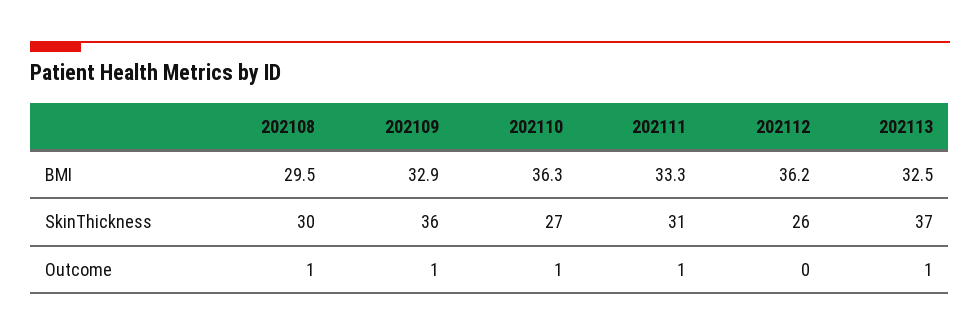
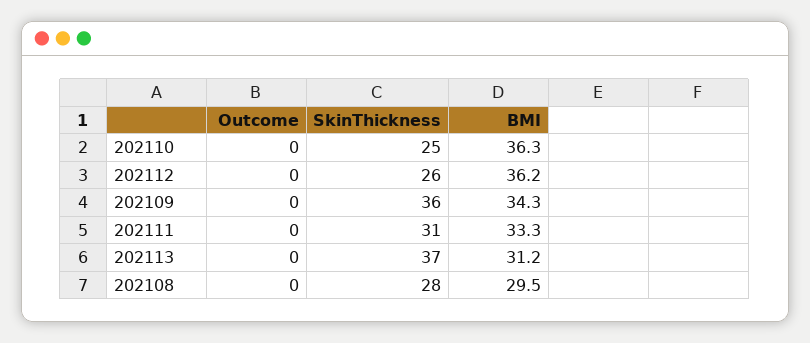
202109, BMI: 32.9 -> 34.3
202113, BMI: 32.5 -> 31.2
202108, SkinThickness: 30 -> 28
202110, SkinThickness: 27 -> 25
202108, Outcome: 1 -> 0
202109, Outcome: 1 -> 0
202110, Outcome: 1 -> 0
202111, Outcome: 1 -> 0
202113, Outcome: 1 -> 0

